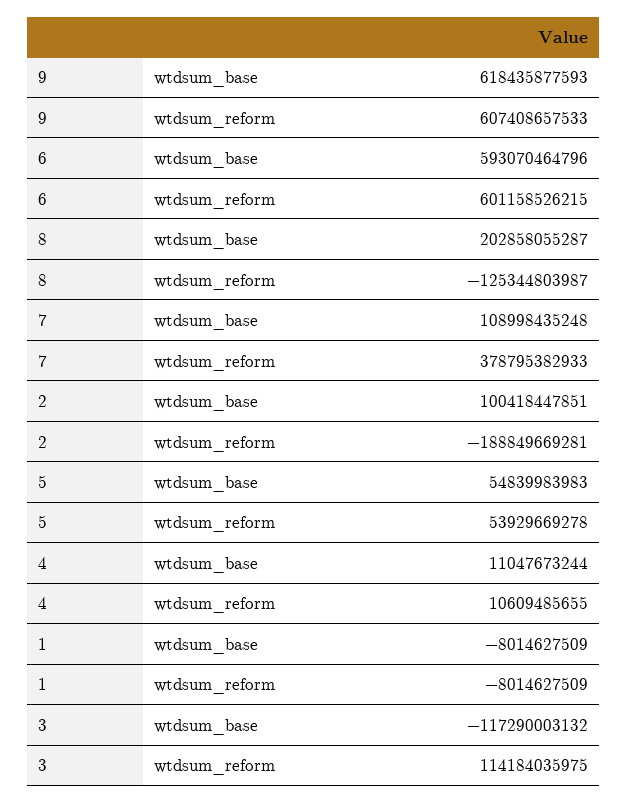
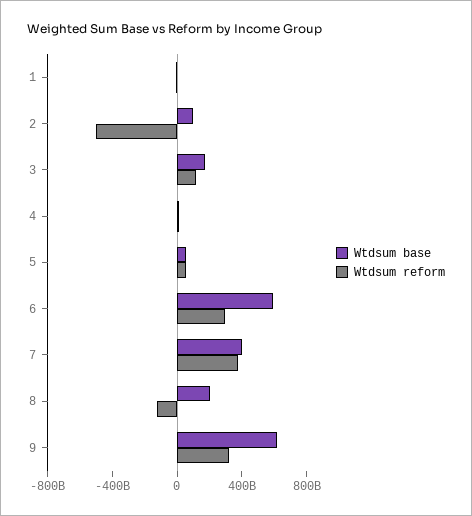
wtdsum_reform, 9: 607408657533 -> 300000000000
wtdsum_reform, 6: 601158526215 -> 300000000000
wtdsum_base, 7: 108998435248 -> 400000000000
wtdsum_reform, 2: -188849669281 -> -500000000000
wtdsum_base, 3: -117290003132 -> 200000000000

